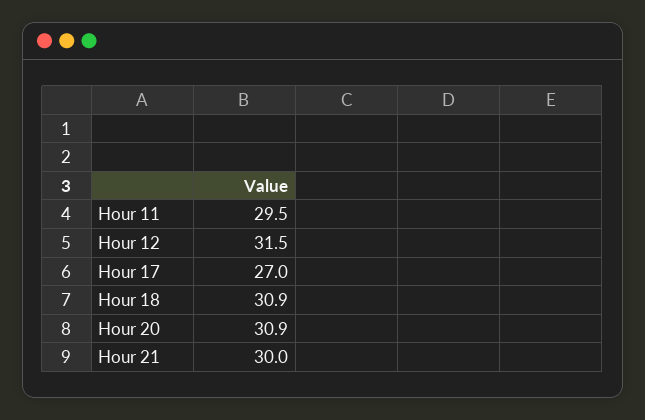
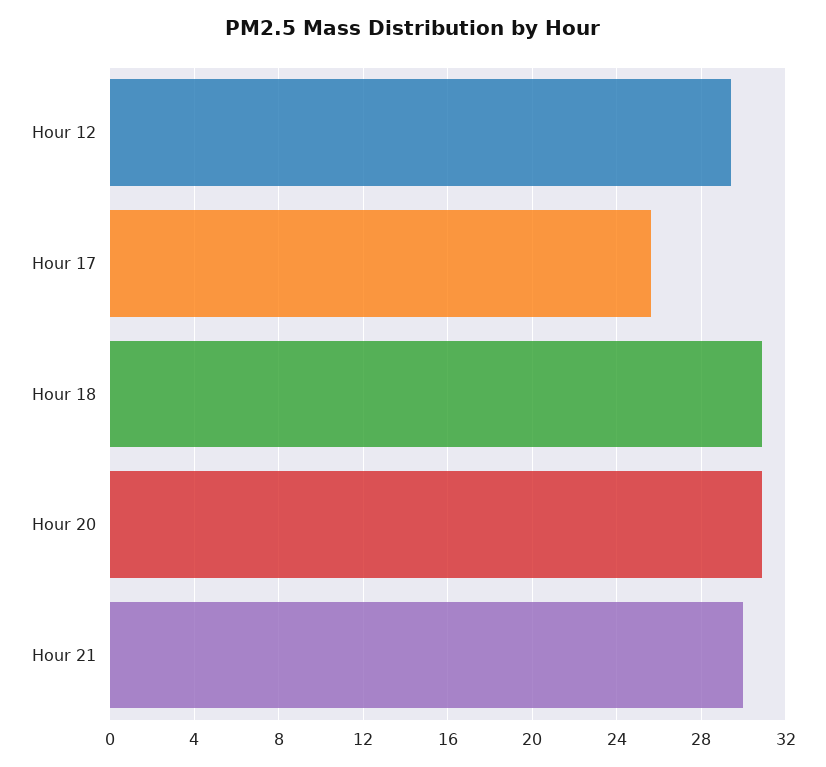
Hour 11: 29.5 -> none
Hour 12: 31.5 -> 29.5
Hour 17: 27 -> 25.5

